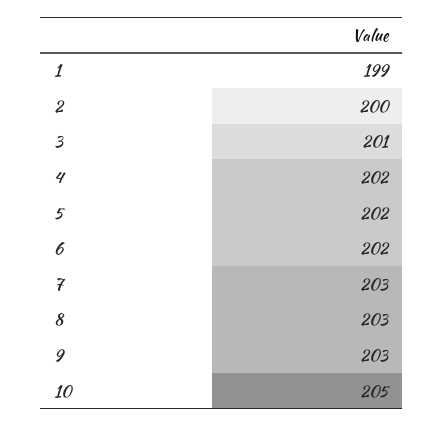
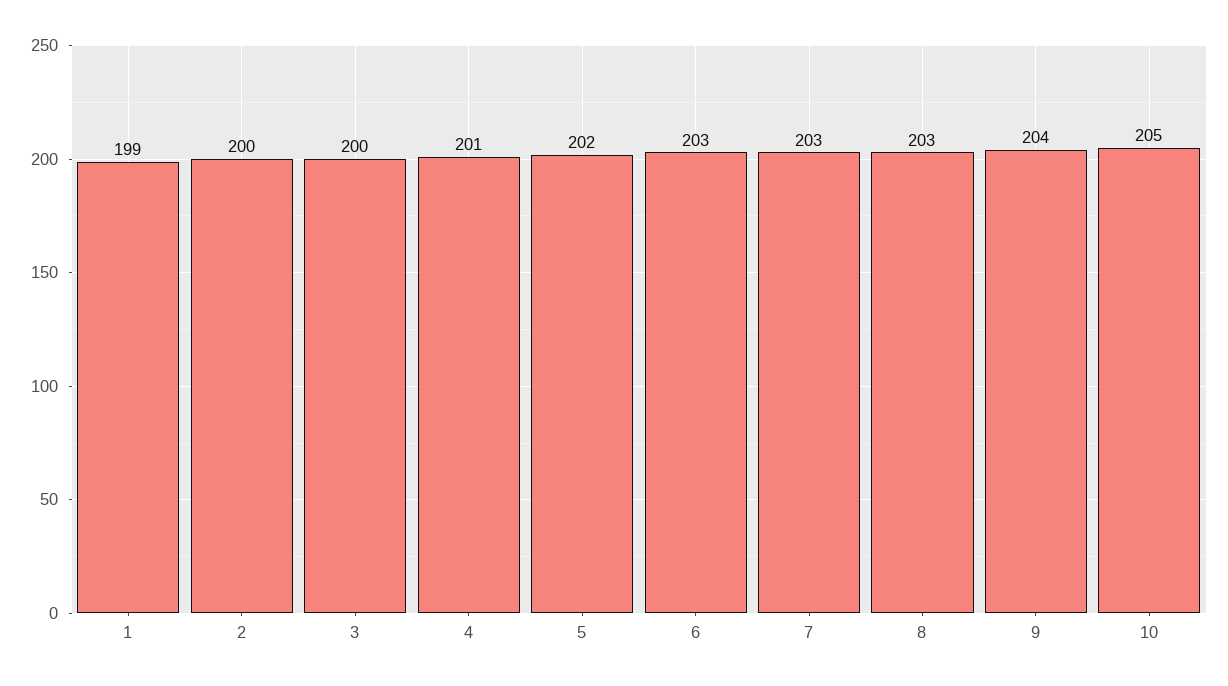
3: 201 -> 200
4: 202 -> 201
6: 202 -> 203
9: 203 -> 204

